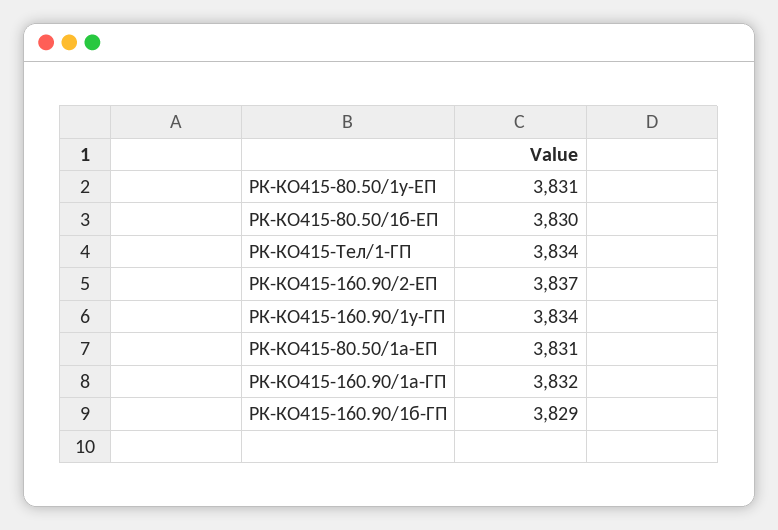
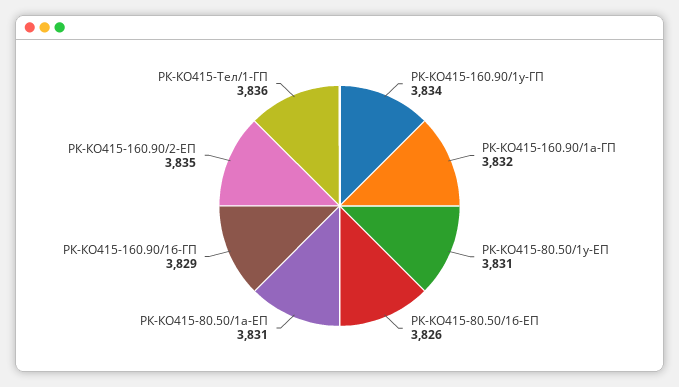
РК-КО415-80.50/1б-ЕП: 3830 -> 3826
РК-КО415-Тел/1-ГП: 3834 -> 3836
РК-КО415-160.90/2-ЕП: 3837 -> 3835

